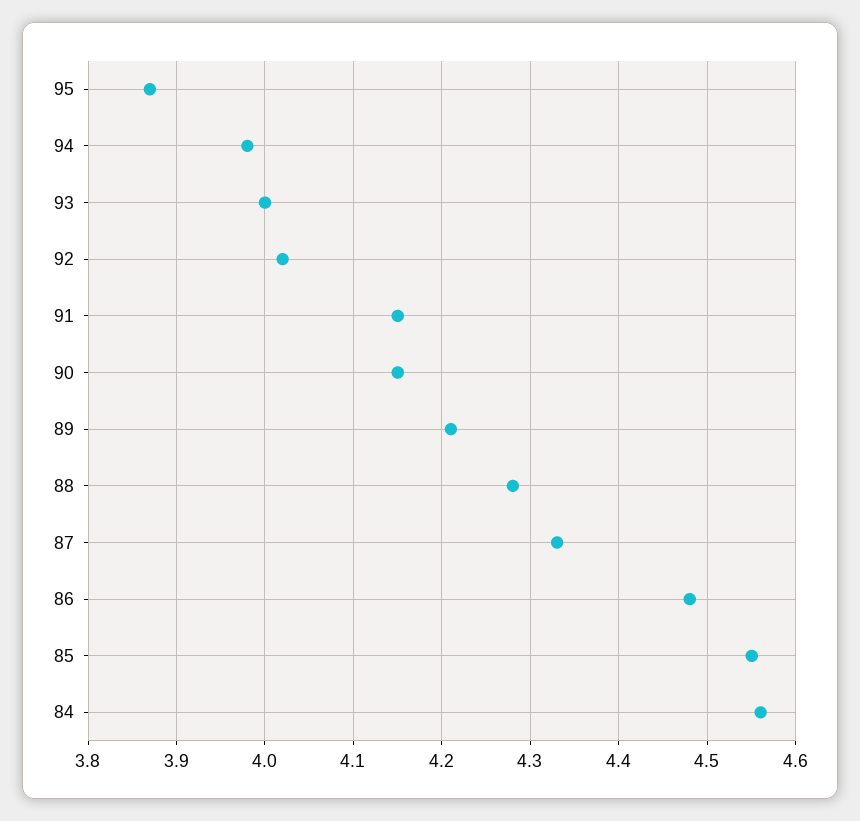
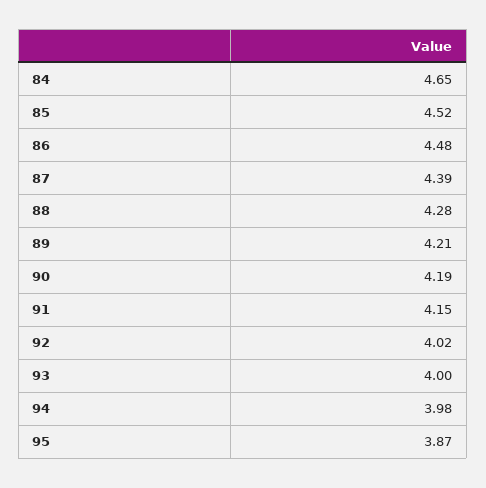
90: 4.15 -> 4.19
87: 4.33 -> 4.39
85: 4.55 -> 4.52
84: 4.56 -> 4.65

